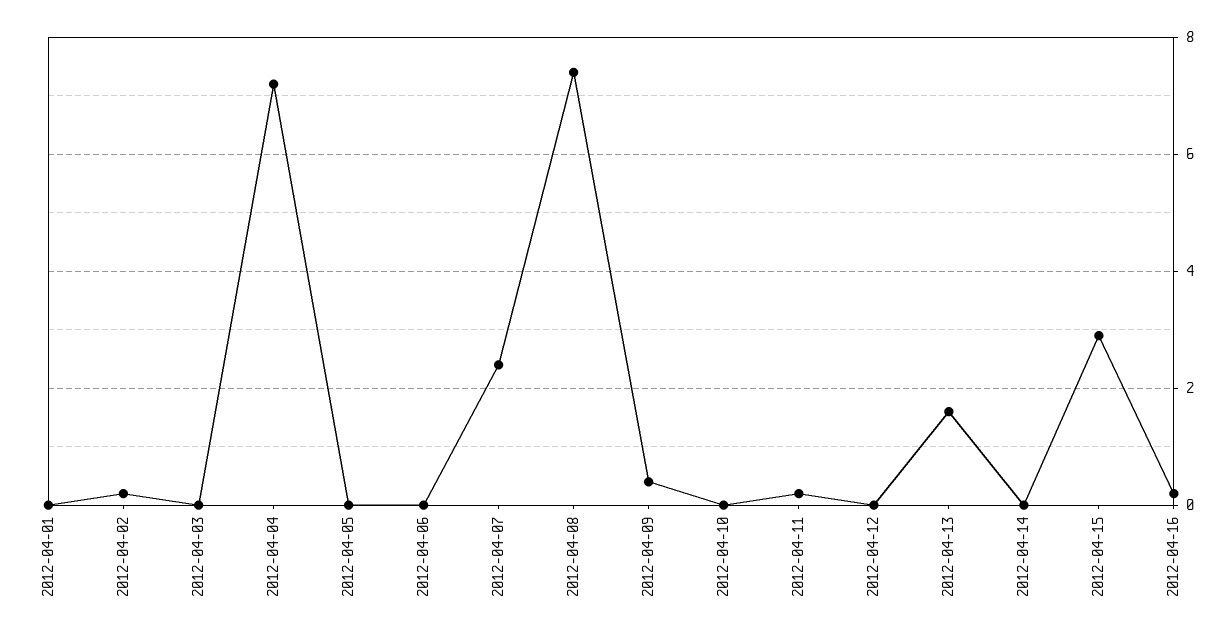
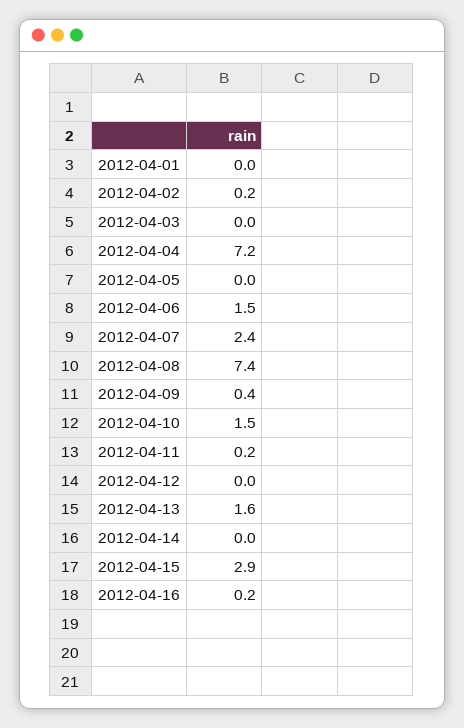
2012-04-06: 0 -> 1.5
2012-04-10: 0 -> 1.5

